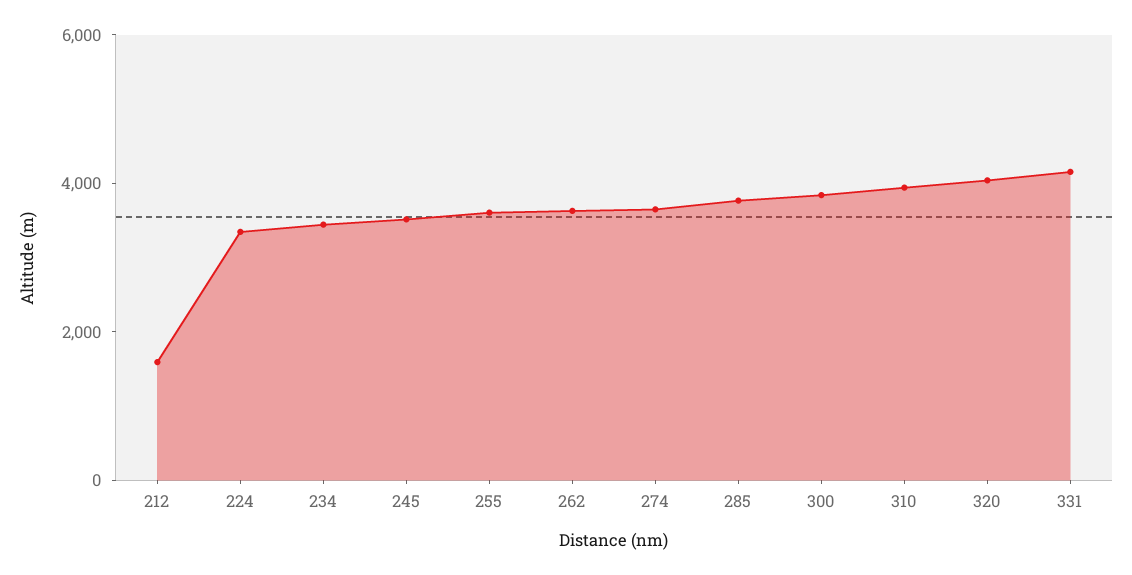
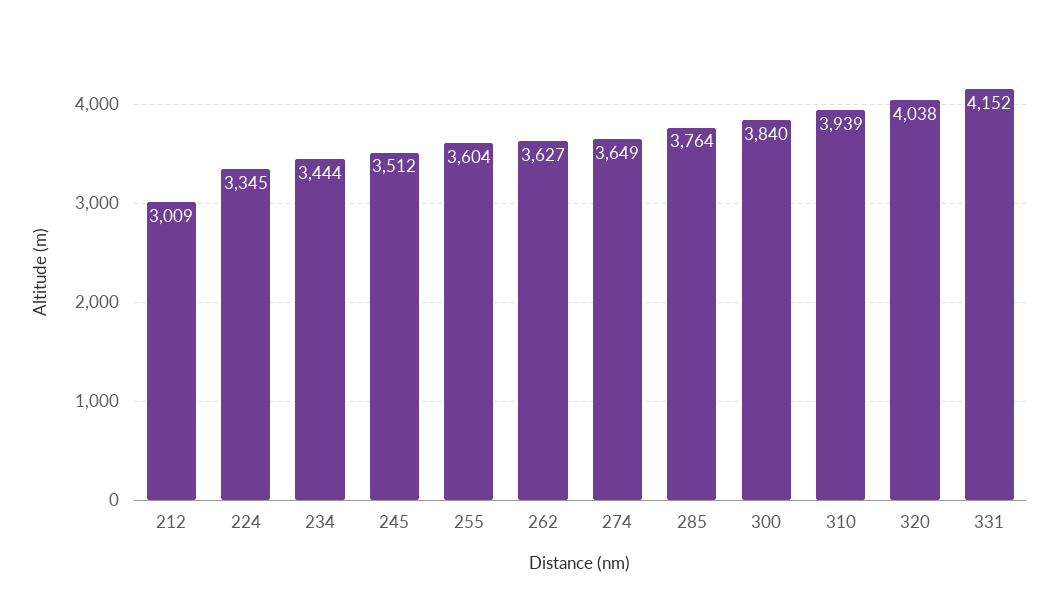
212: 1500 -> 3009

